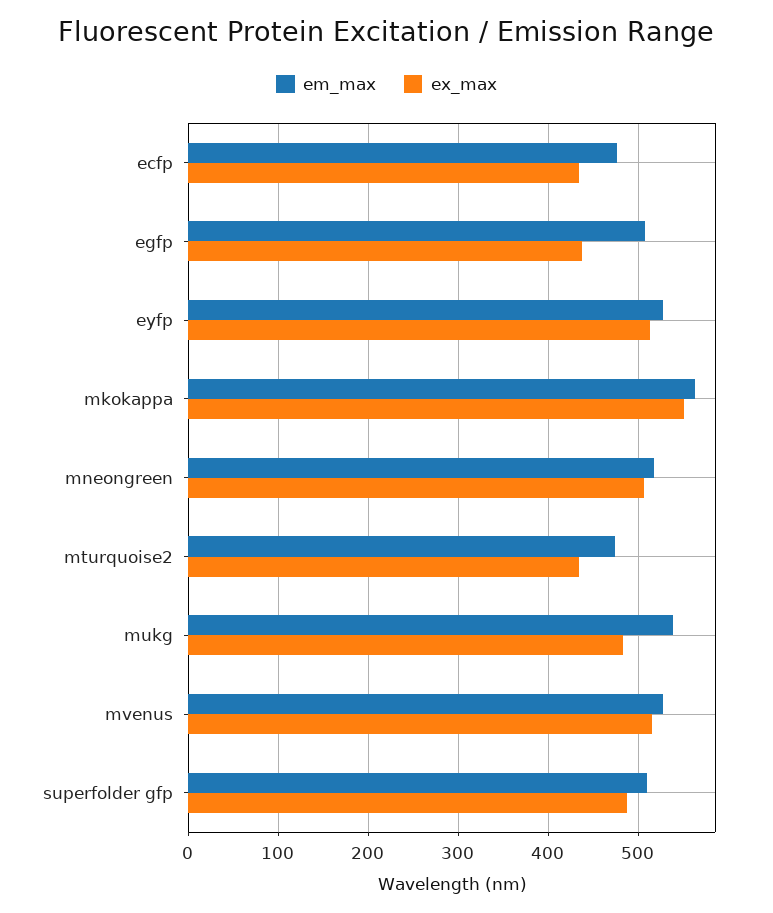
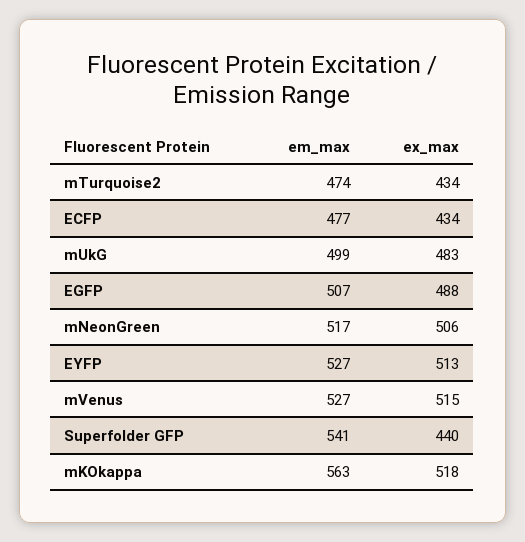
ex_max, egfp: 440 -> 488
ex_max, mkokappa: 550 -> 518
em_max, mukg: 540 -> 499
em_max, superfolder gfp: 510 -> 541
ex_max, superfolder gfp: 490 -> 440

